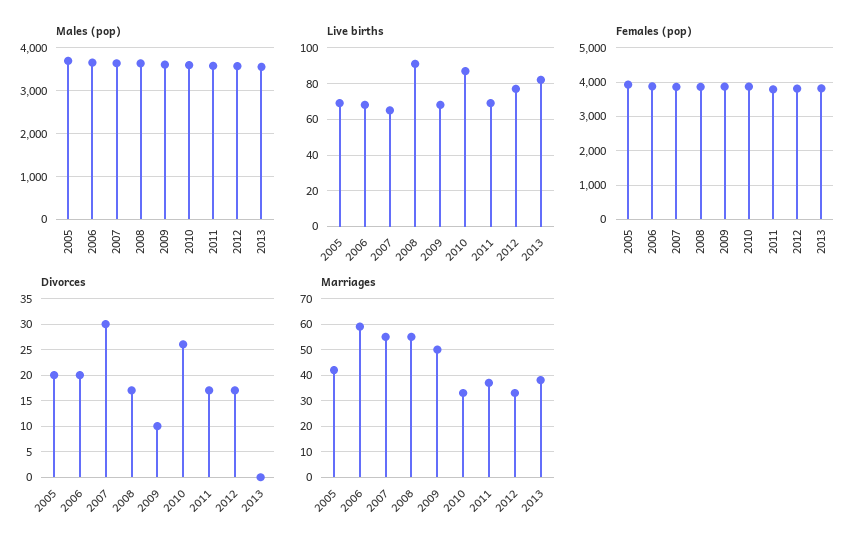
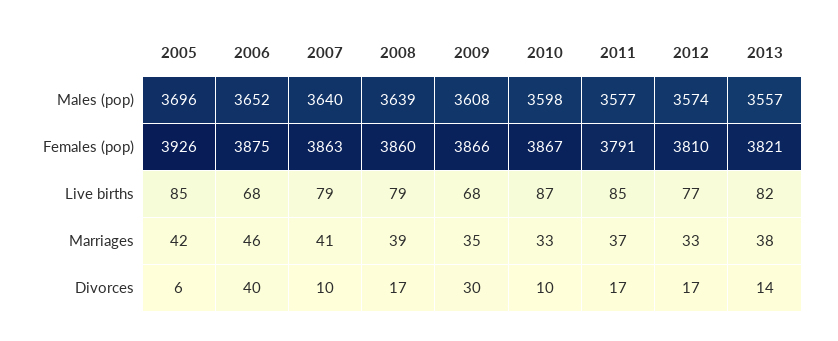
Live births, 2005: 70 -> 85
Live births, 2007: 65 -> 79
Live births, 2008: 90 -> 79
Live births, 2011: 70 -> 85
Divorces, 2005: 20 -> 6
Divorces, 2006: 20 -> 40
Divorces, 2007: 30 -> 10
Divorces, 2009: 10 -> 30
Divorces, 2010: 25 -> 10
Divorces, 2013: 0 -> 14
Marriages, 2006: 60 -> 46
Marriages, 2007: 55 -> 41
Marriages, 2008: 55 -> 39
Marriages, 2009: 50 -> 35

